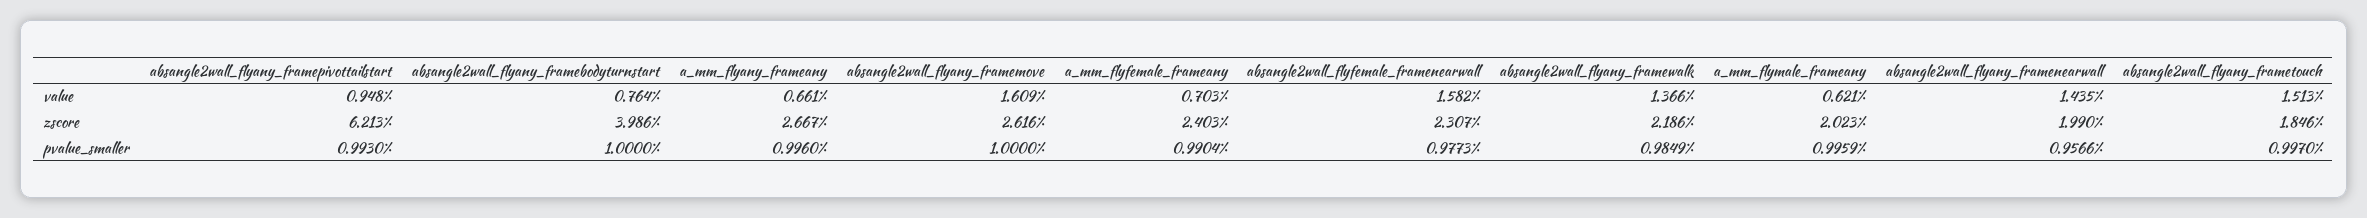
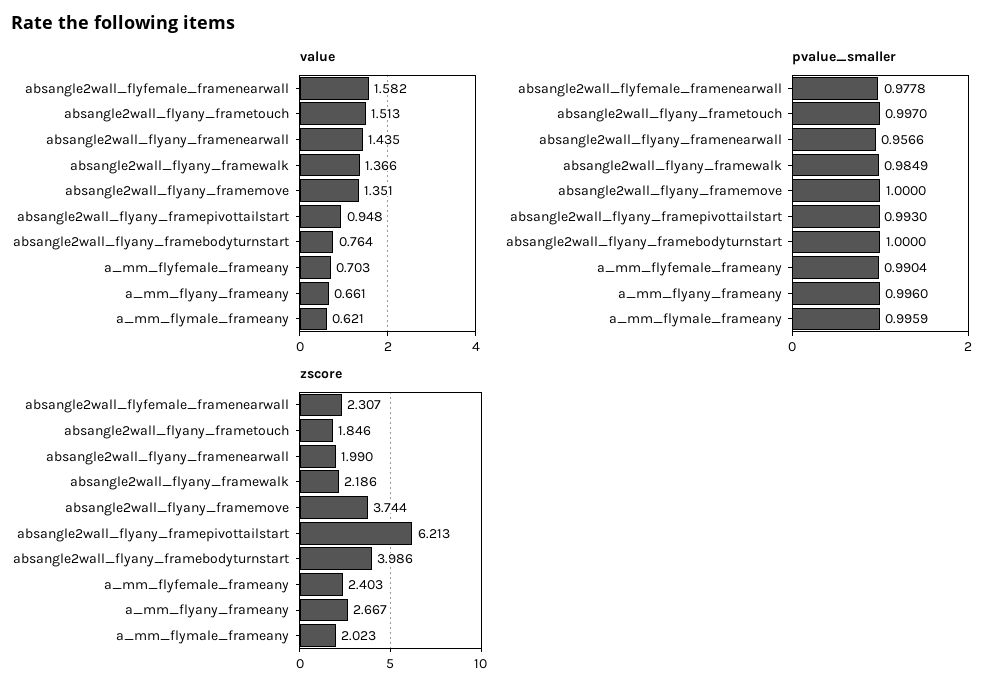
value, absangle2wall_flyany_framemove: 1.609 -> 1.351
zscore, absangle2wall_flyany_framemove: 2.616 -> 3.744
pvalue_smaller, absangle2wall_flyfemale_framenearwall: 0.9773 -> 0.9778

